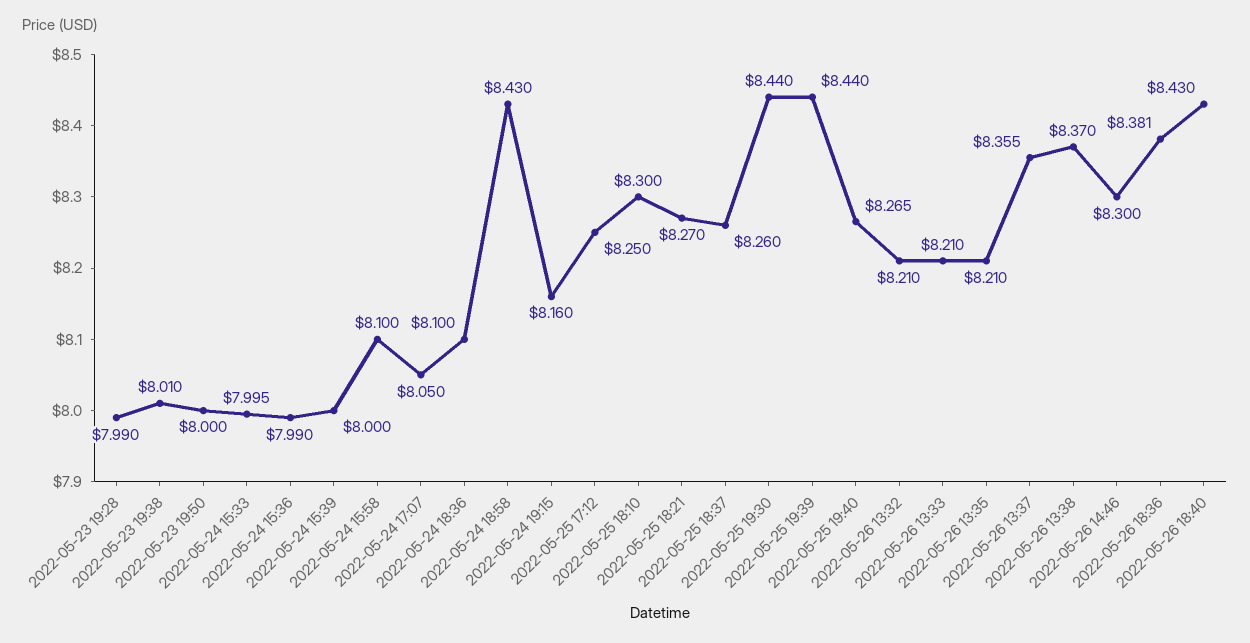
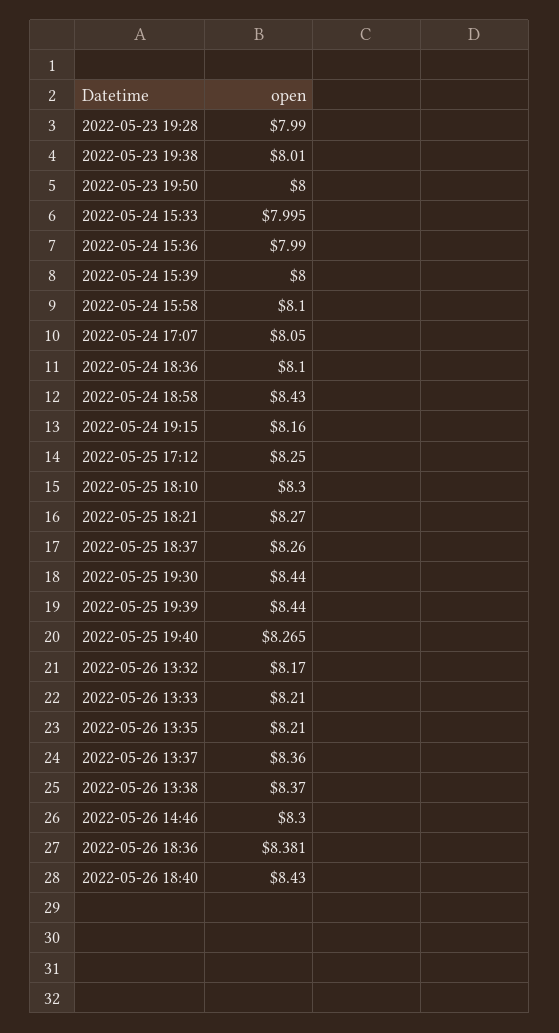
2022-05-26 13:32: 8.21 -> 8.17
2022-05-26 13:37: 8.355 -> 8.36

